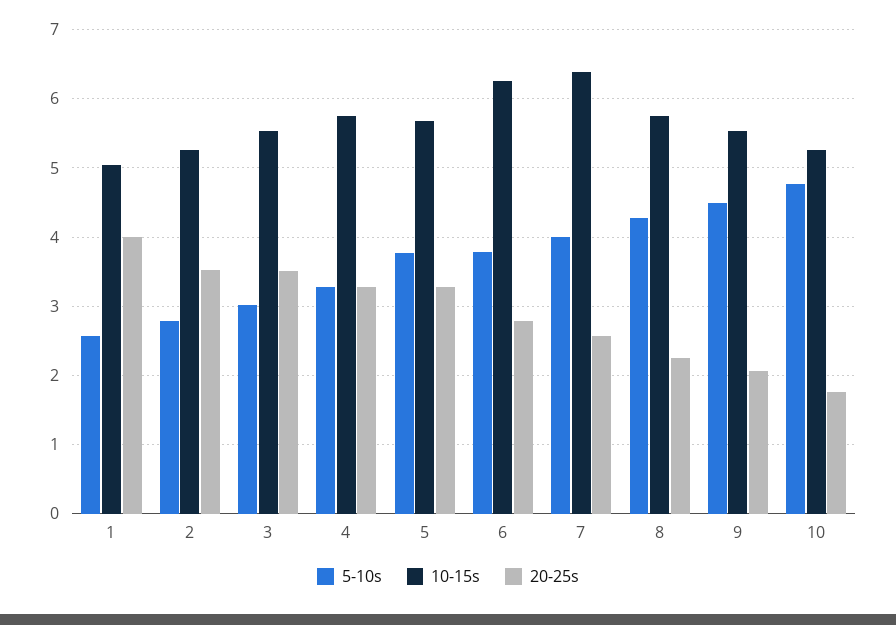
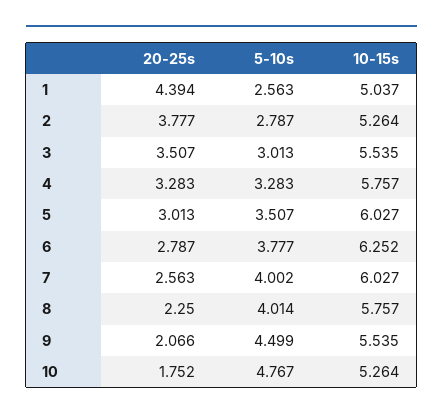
20-25s, 1: 4 -> 4.394
20-25s, 2: 3.5 -> 3.777
5-10s, 5: 3.8 -> 3.507
10-15s, 5: 5.7 -> 6.027
20-25s, 5: 3.3 -> 3.013
10-15s, 7: 6.4 -> 6.027
5-10s, 8: 4.3 -> 4.014

